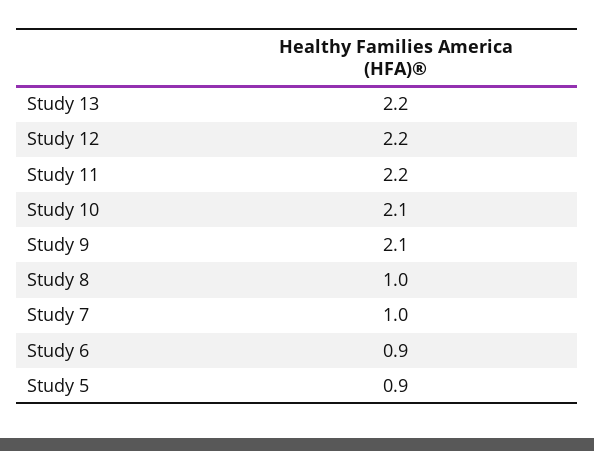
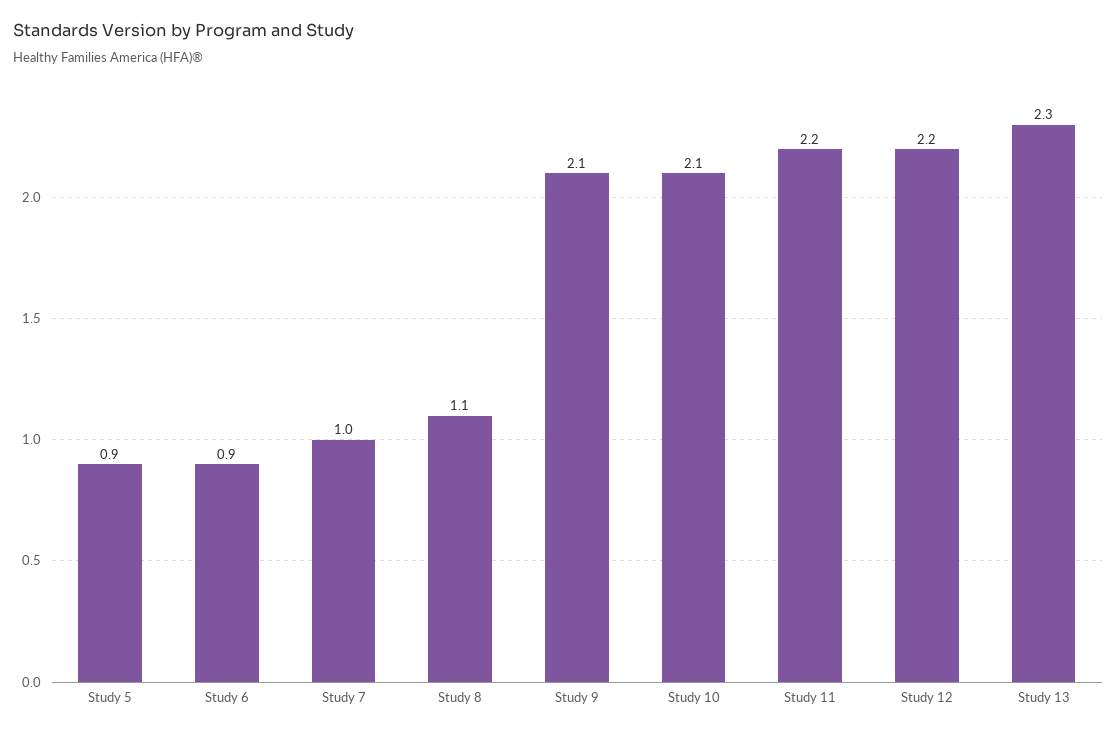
Study 13: 2.2 -> 2.3
Study 8: 1 -> 1.1

